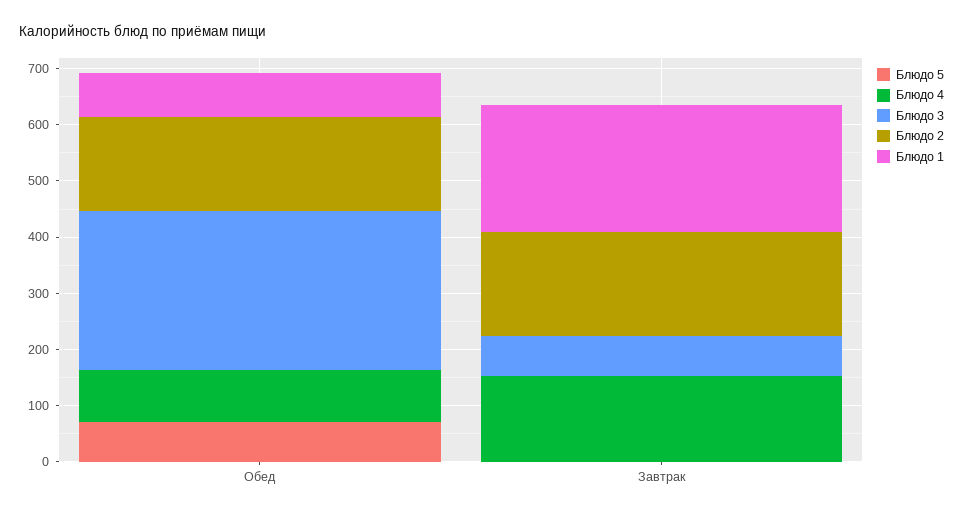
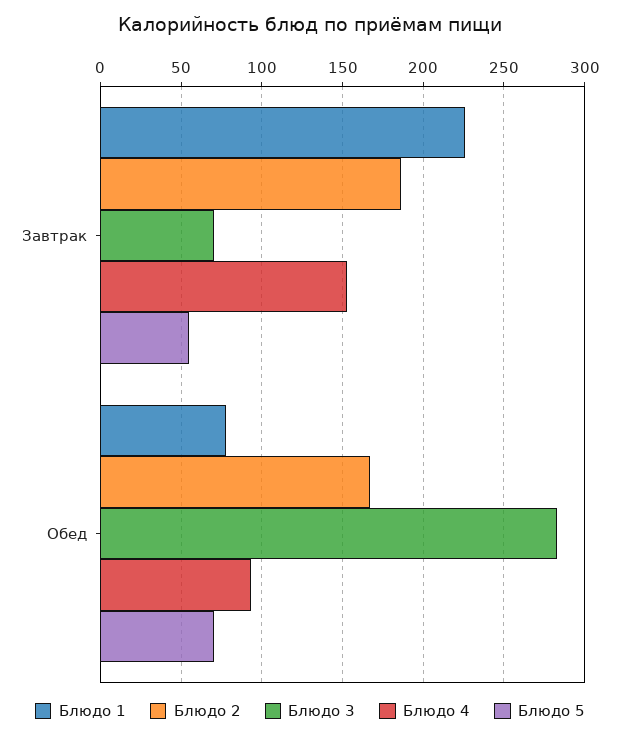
Блюдо 5, Завтрак: 0 -> 55

